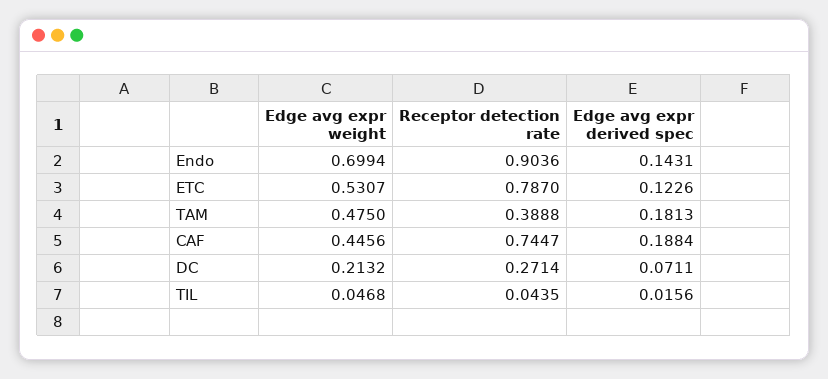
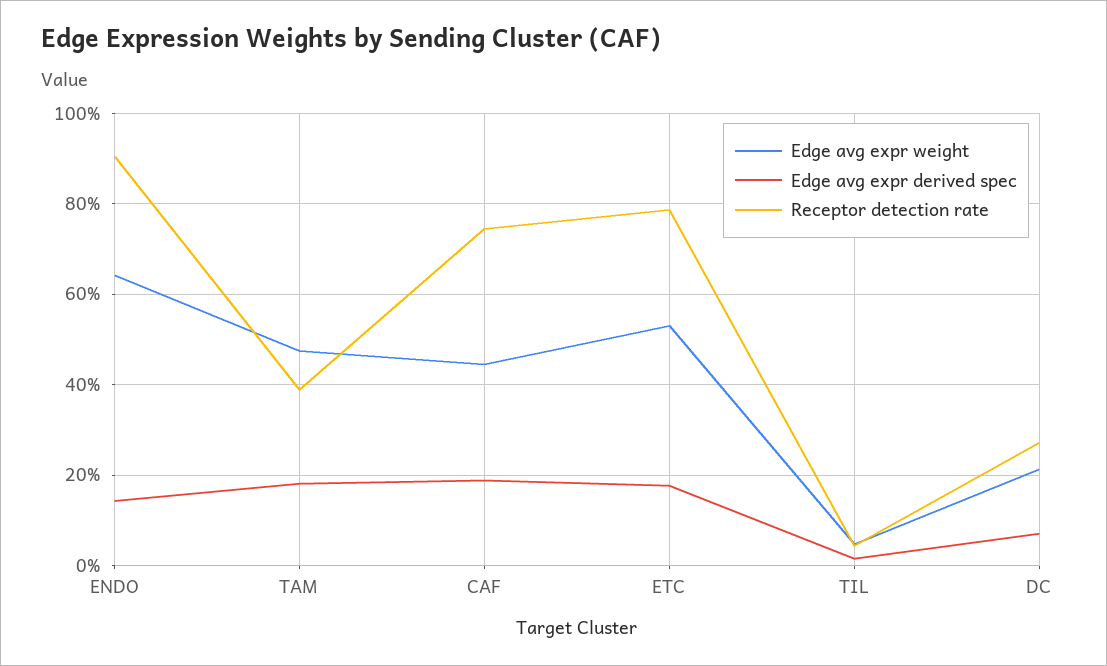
Edge avg expr weight, Endo: 0.6994 -> 0.64
Edge avg expr derived spec, ETC: 0.1226 -> 0.18

